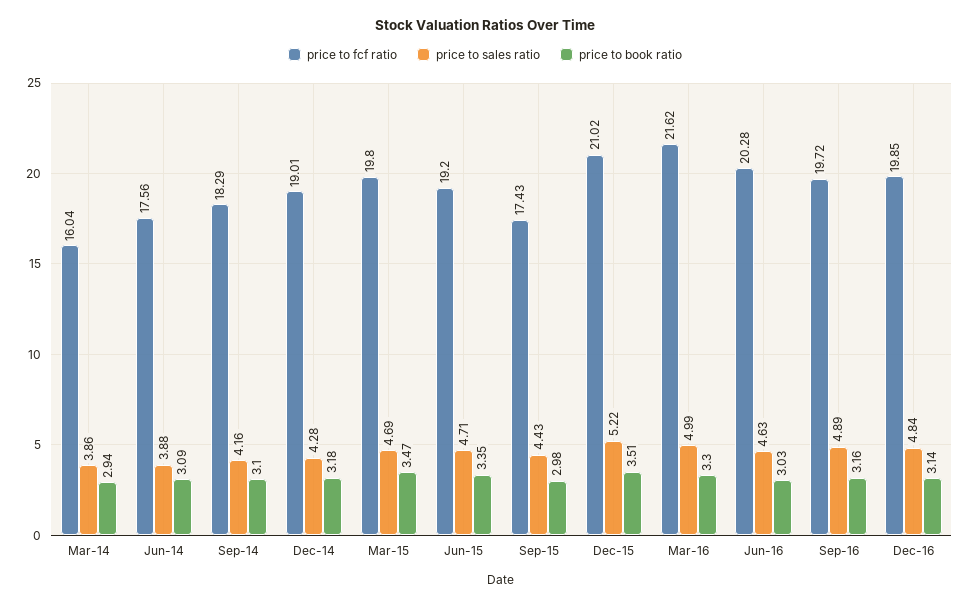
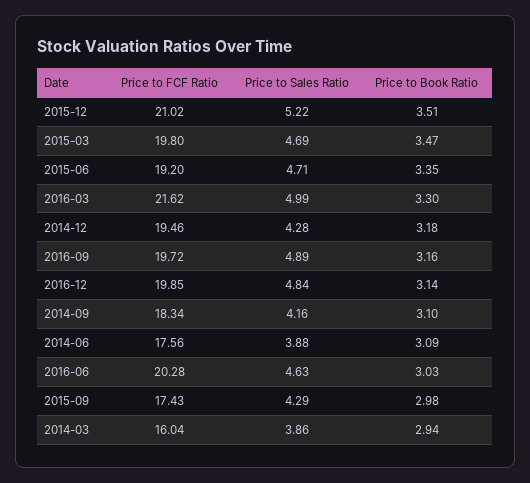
price to fcf ratio, Sep-14: 18.29 -> 18.34
price to fcf ratio, Dec-14: 19.01 -> 19.46
price to sales ratio, Sep-15: 4.43 -> 4.29

